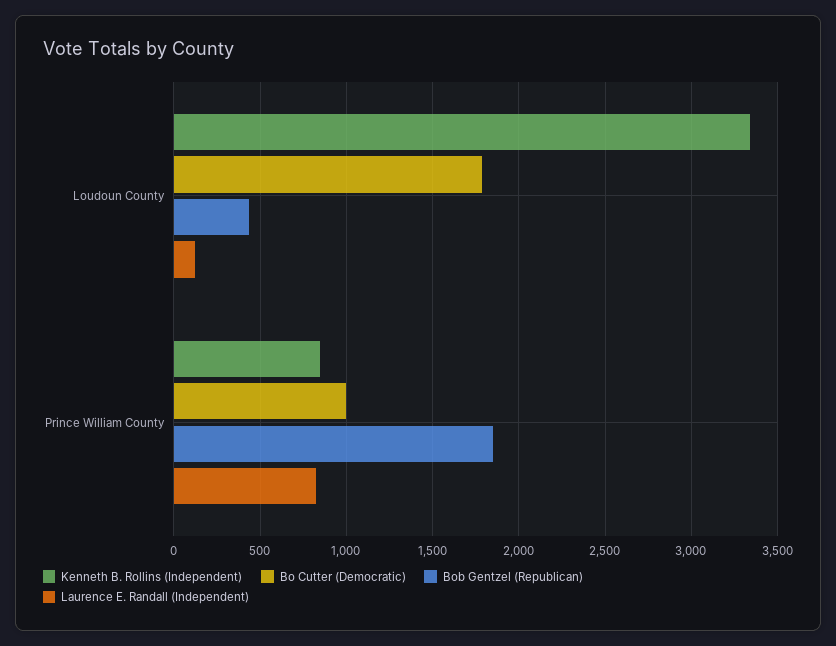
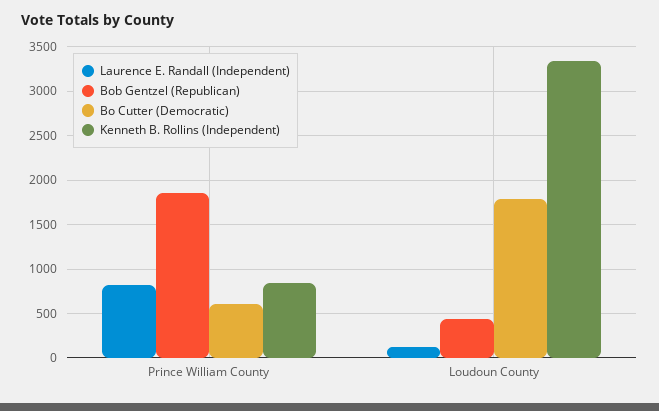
Bo Cutter (Democratic), Prince William County: 1000 -> 600

